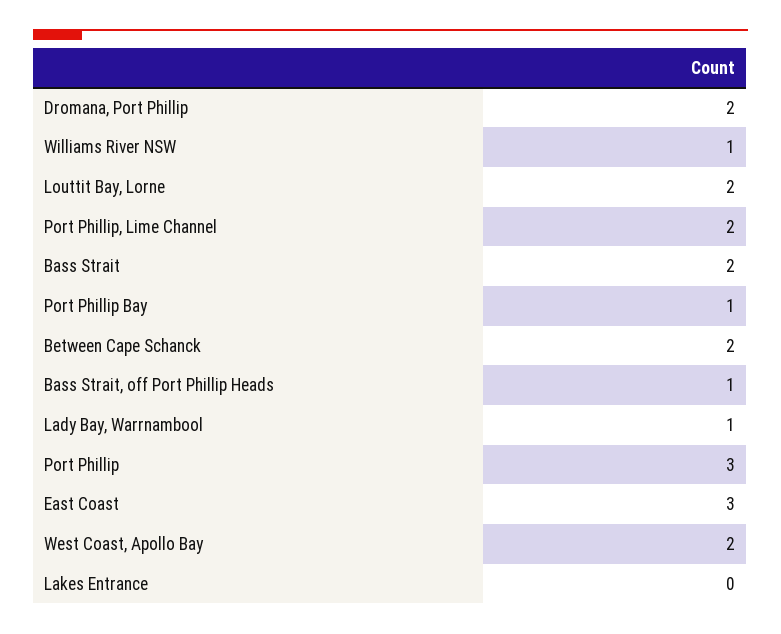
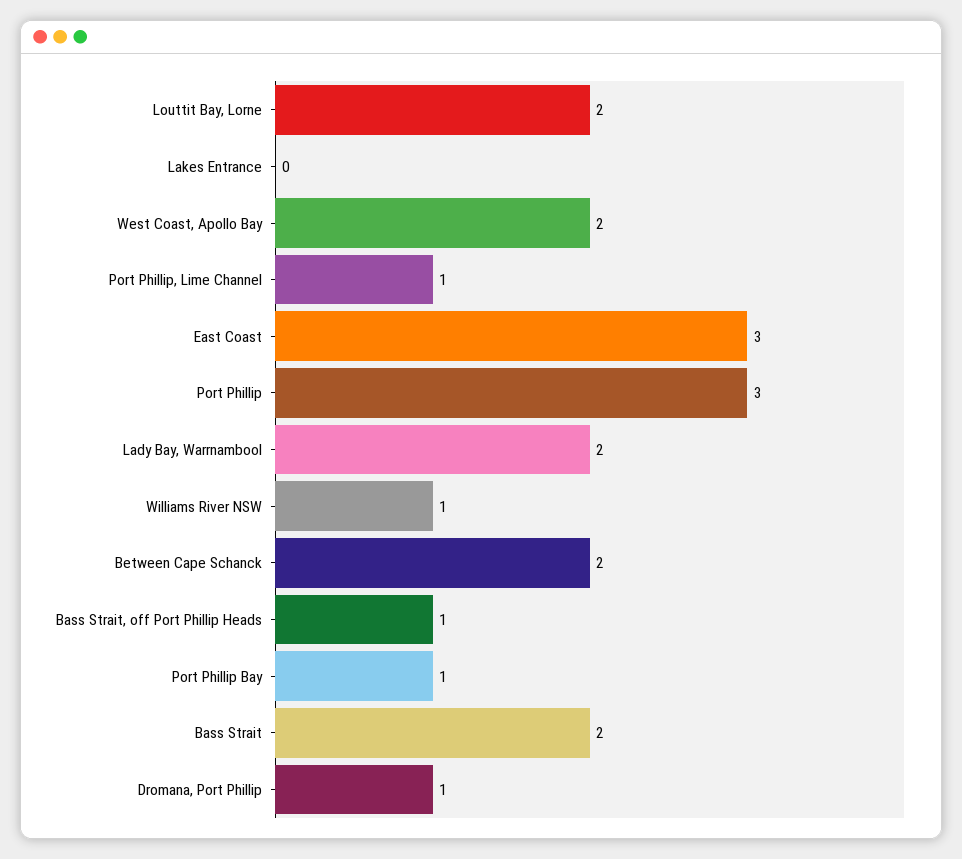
Dromana, Port Phillip: 2 -> 1
Port Phillip, Lime Channel: 2 -> 1
Lady Bay, Warrnambool: 1 -> 2

